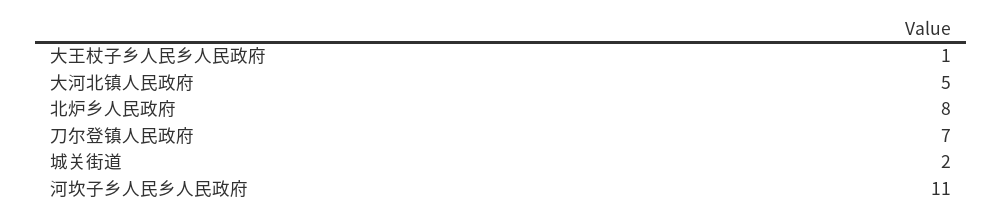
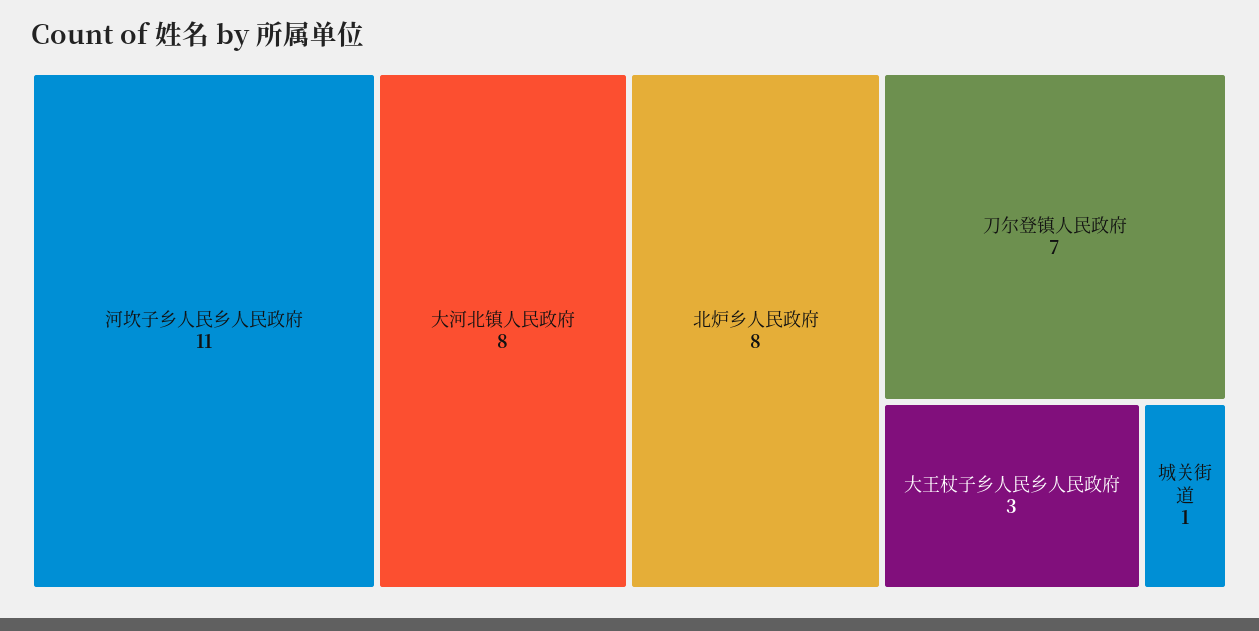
大王杖子乡人民乡人民政府: 1 -> 3
大河北镇人民政府: 5 -> 8
城关街道: 2 -> 1

